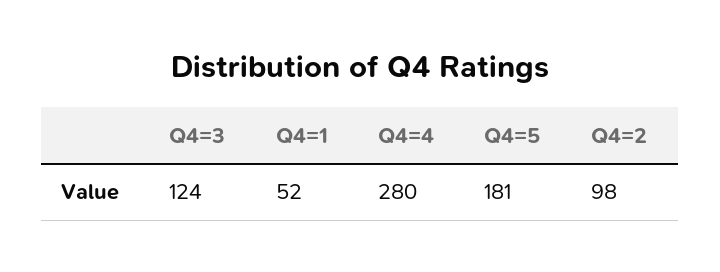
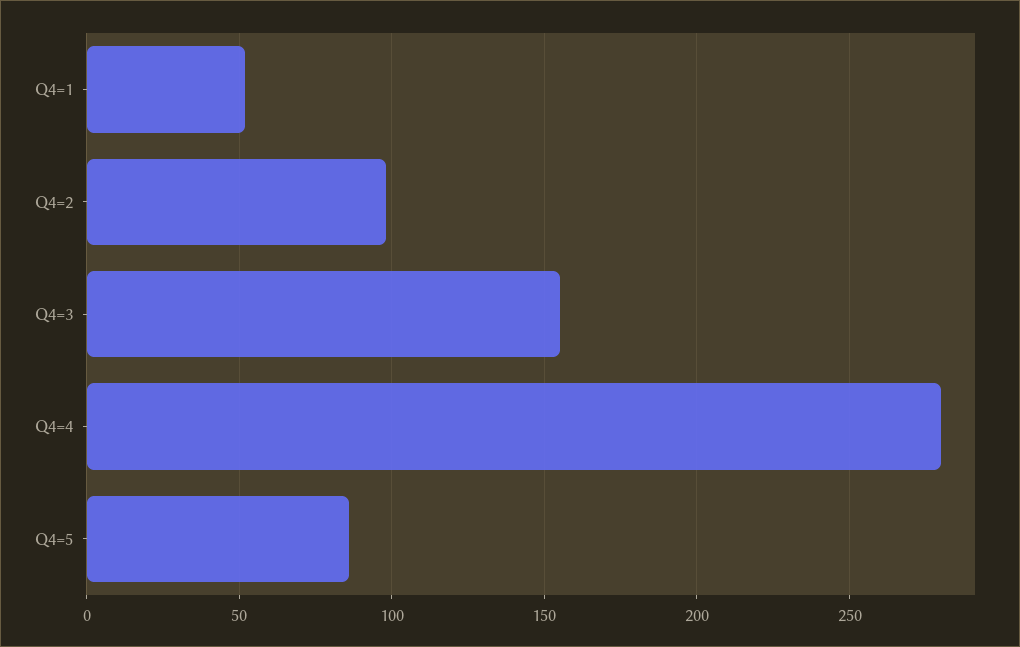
Q4=3: 124 -> 155
Q4=5: 181 -> 85

